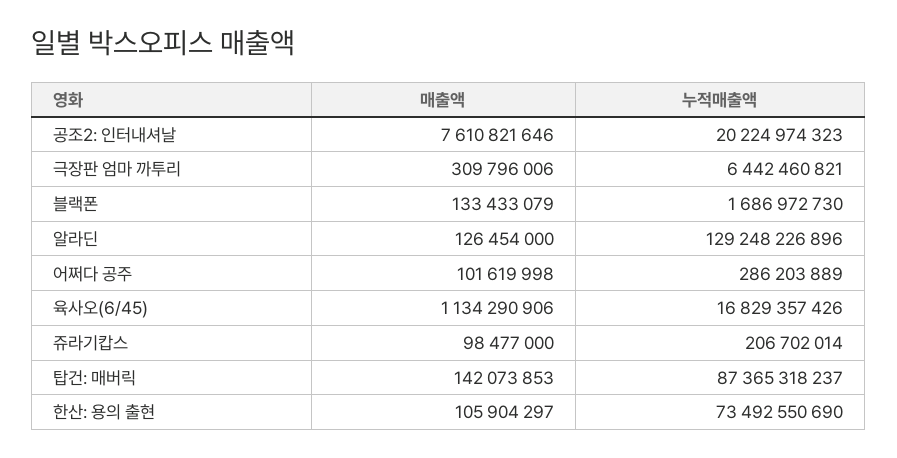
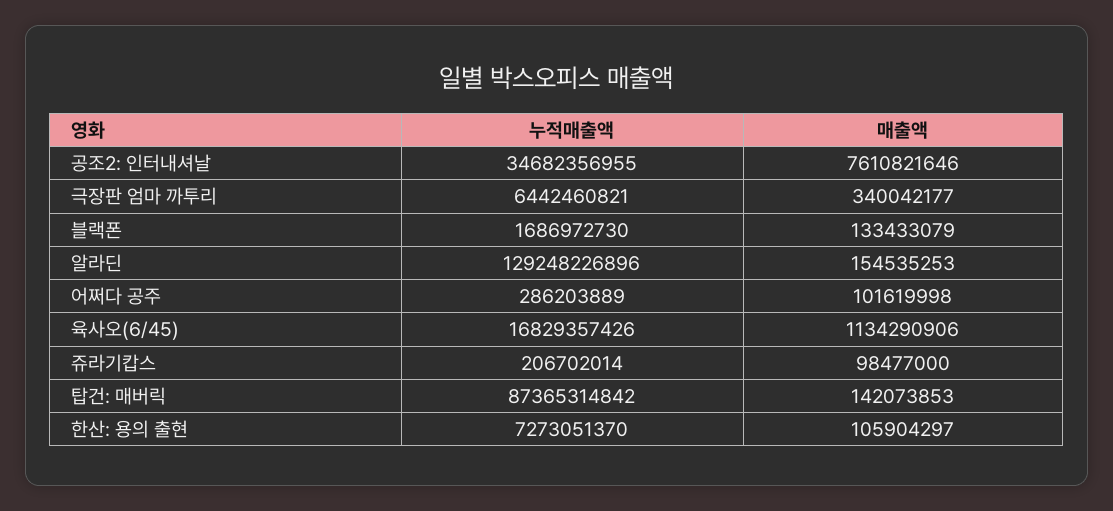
누적매출액, 공조2: 인터내셔날: 20224974323 -> 34682356955
매출액, 극장판 엄마 까투리: 309796006 -> 340042177
매출액, 알라딘: 126454000 -> 154535253
누적매출액, 탑건: 매버릭: 87365318237 -> 87365314842
누적매출액, 한산: 용의 출현: 73492550690 -> 7273051370

